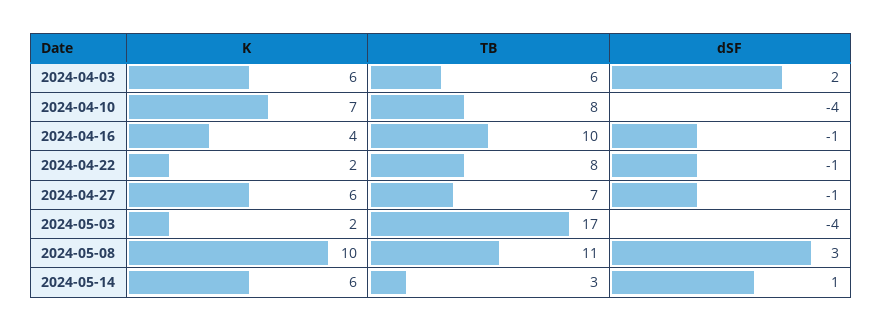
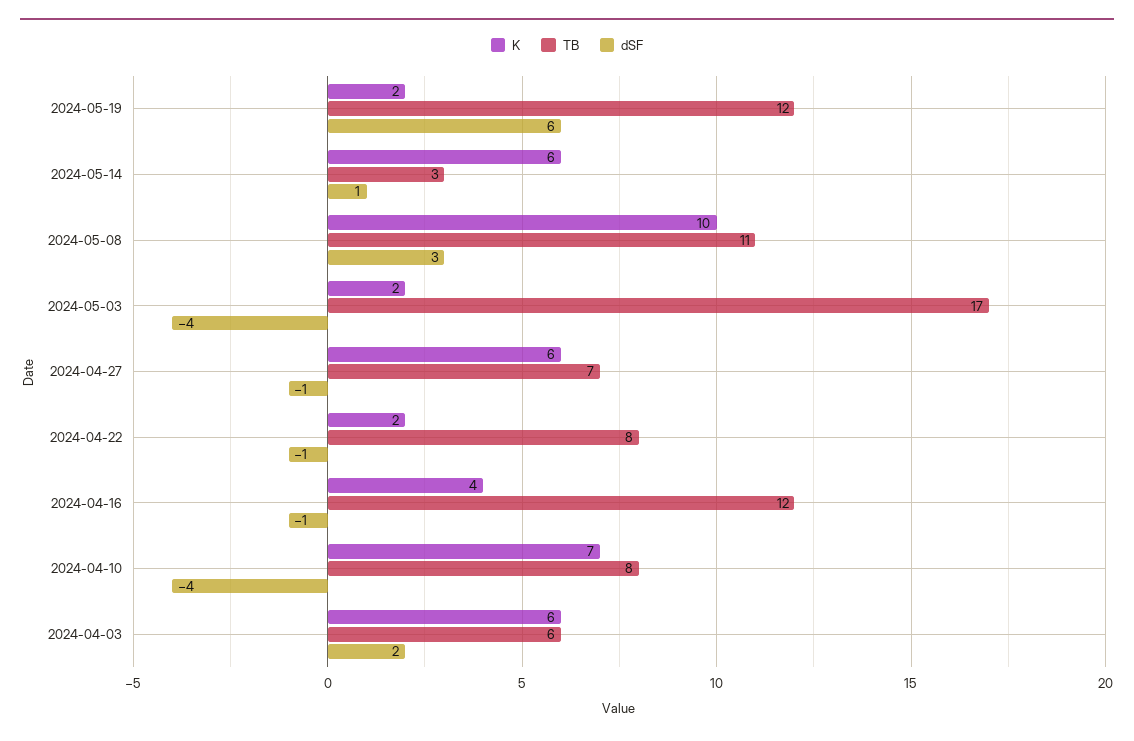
TB, 2024-04-16: 10 -> 12
K, 2024-05-19: none -> 2
TB, 2024-05-19: none -> 12
dSF, 2024-05-19: none -> 6

